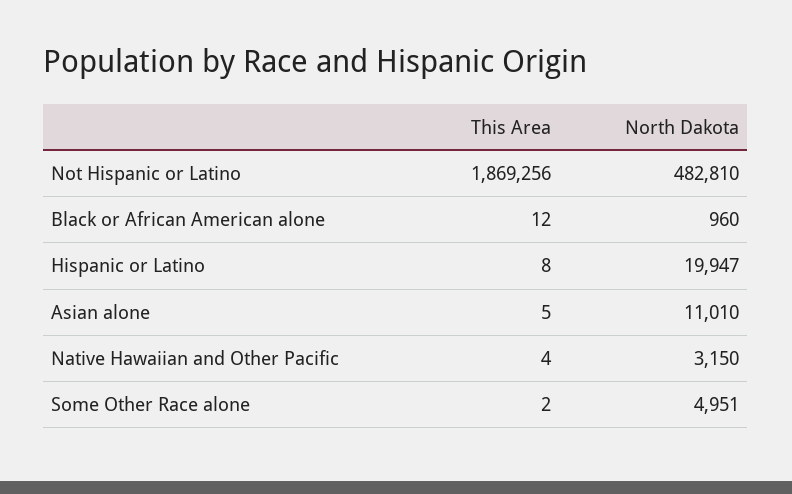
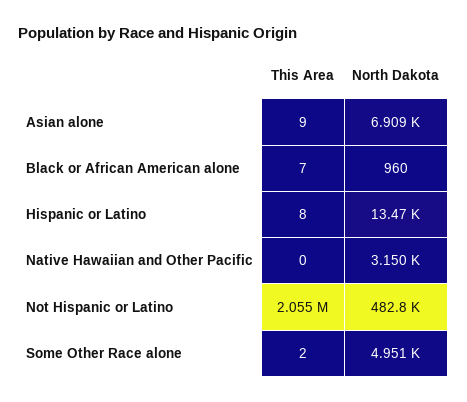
This Area, Not Hispanic or Latino: 1869256 -> 2055000
This Area, Black or African American alone: 12 -> 7
North Dakota, Hispanic or Latino: 19947 -> 13470
This Area, Asian alone: 5 -> 9
North Dakota, Asian alone: 11010 -> 6909
This Area, Native Hawaiian and Other Pacific: 4 -> 0

